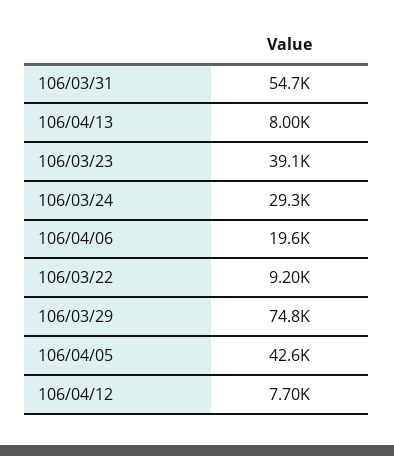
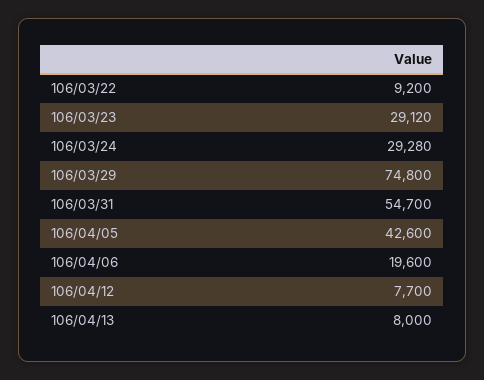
106/03/23: 39100 -> 29120

